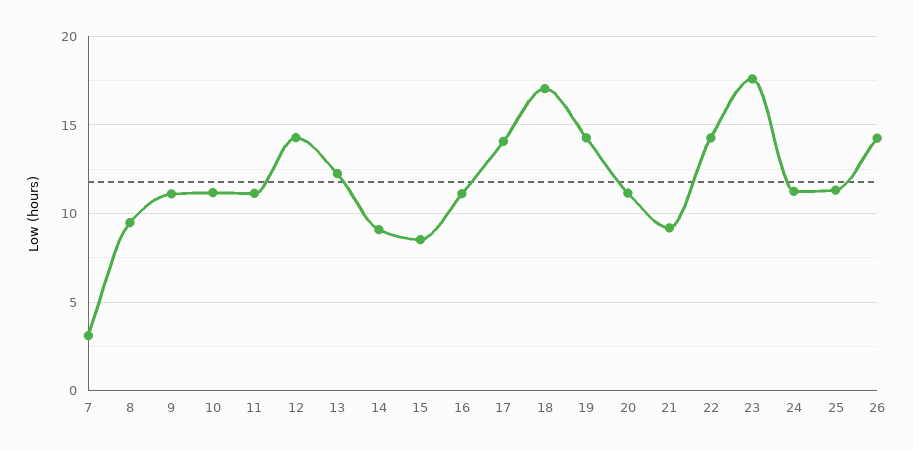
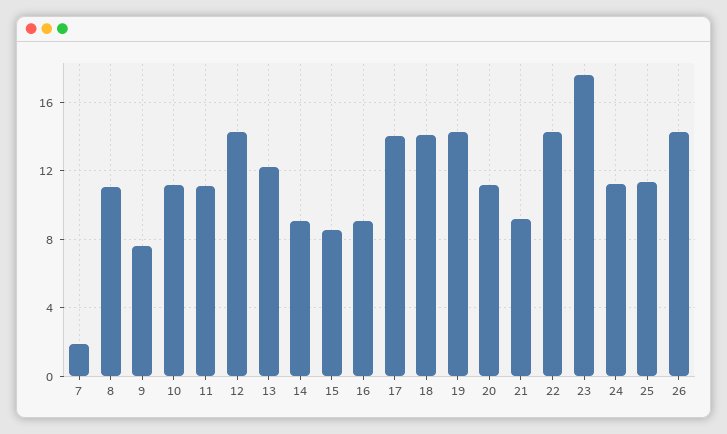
7: 3 -> 2
8: 9.5 -> 11
9: 11 -> 7.5
16: 11 -> 9
18: 17 -> 14

